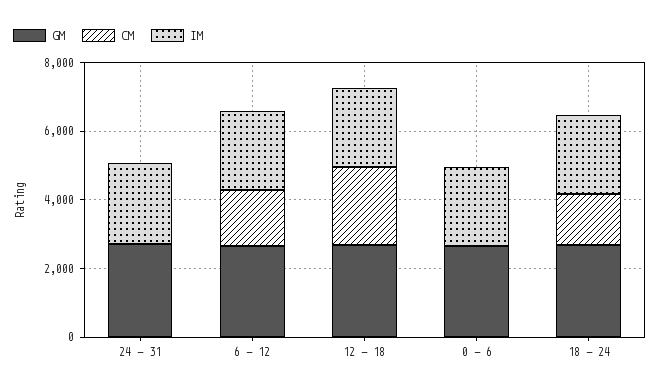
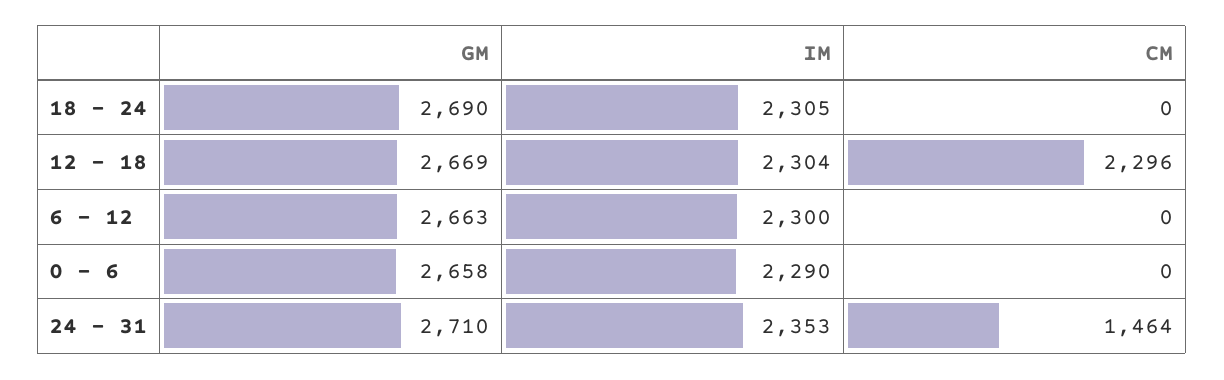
CM, 24 - 31: 0 -> 1464
CM, 6 - 12: 1500 -> 0
CM, 18 - 24: 1500 -> 0

